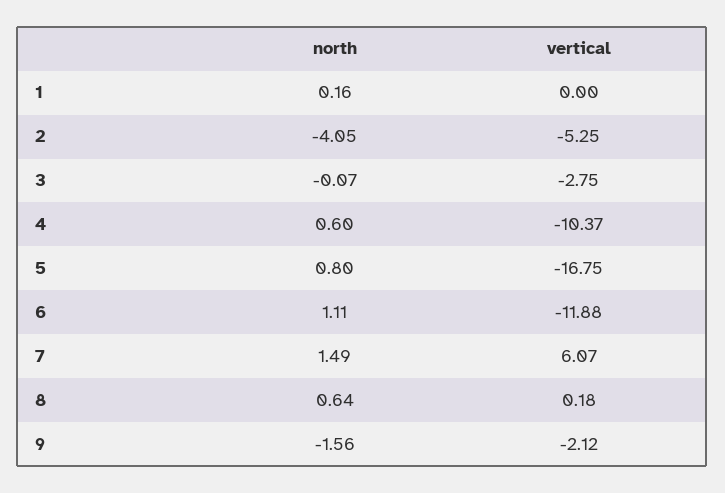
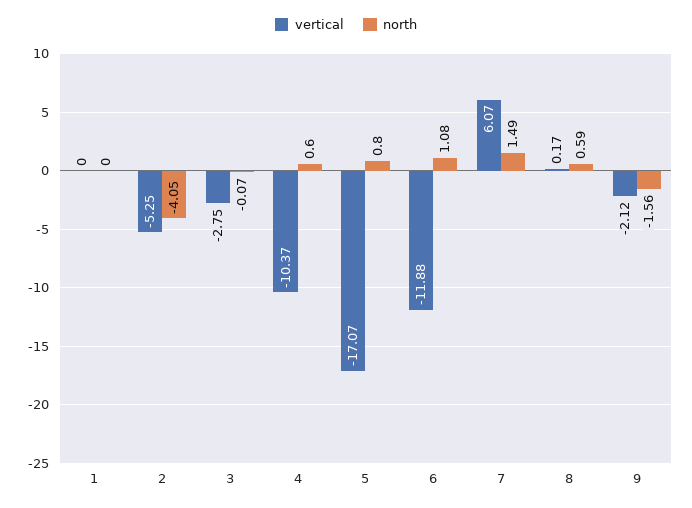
north, 1: 0.16 -> 0
vertical, 5: -16.75 -> -17.07
north, 6: 1.11 -> 1.08
north, 8: 0.64 -> 0.59
vertical, 8: 0.18 -> 0.17

